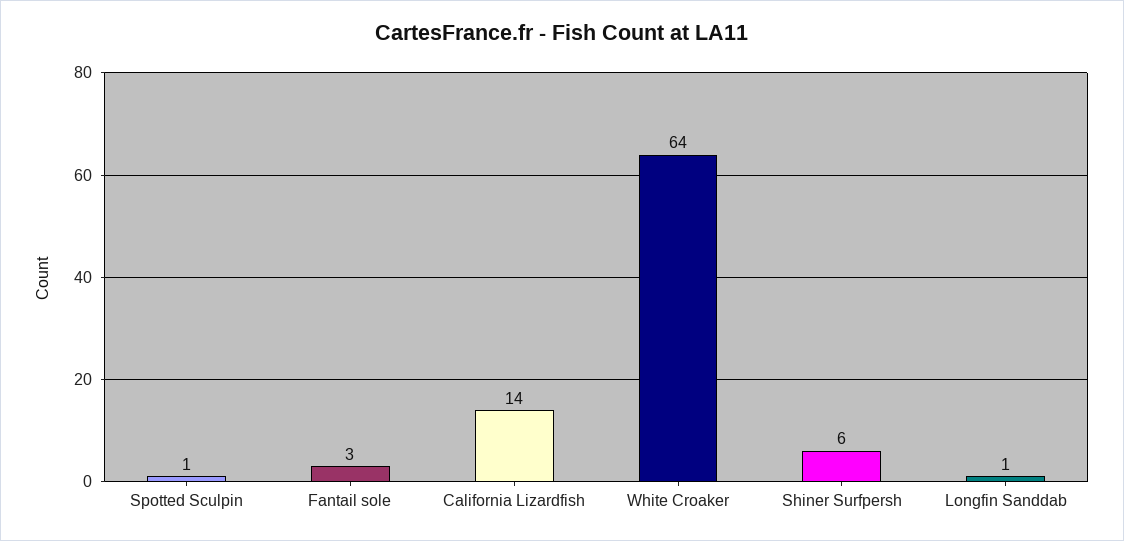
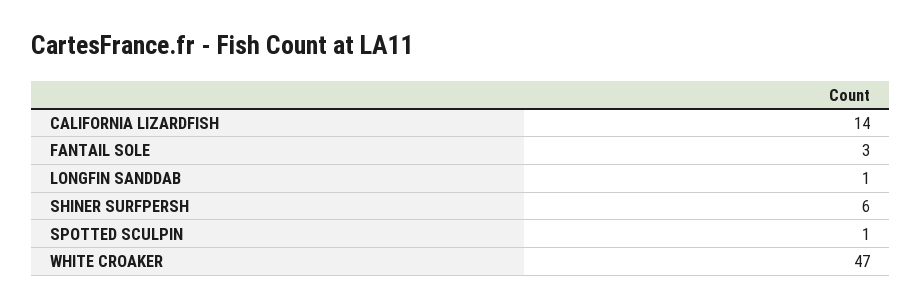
White Croaker: 64 -> 47

